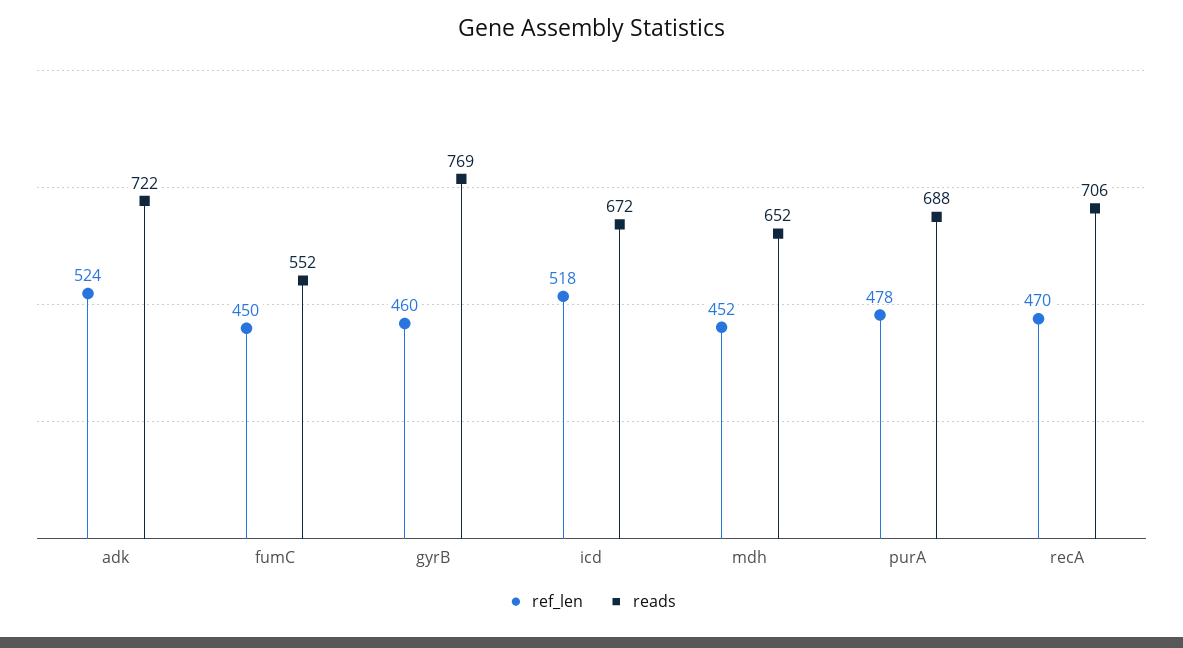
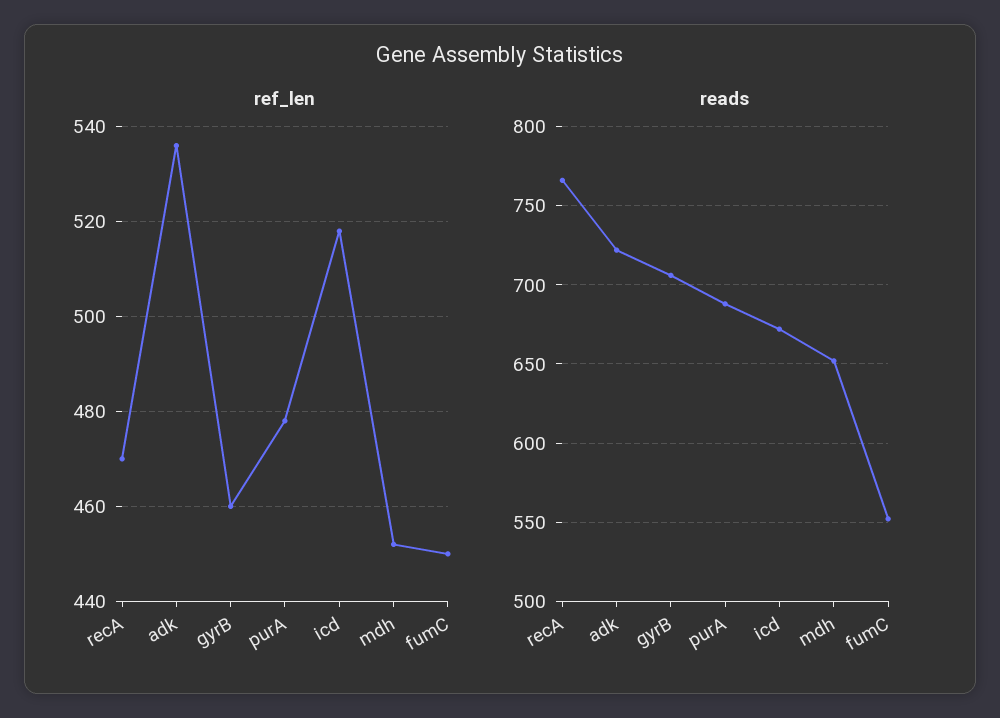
ref_len, adk: 524 -> 535
reads, gyrB: 769 -> 705
reads, recA: 706 -> 765

